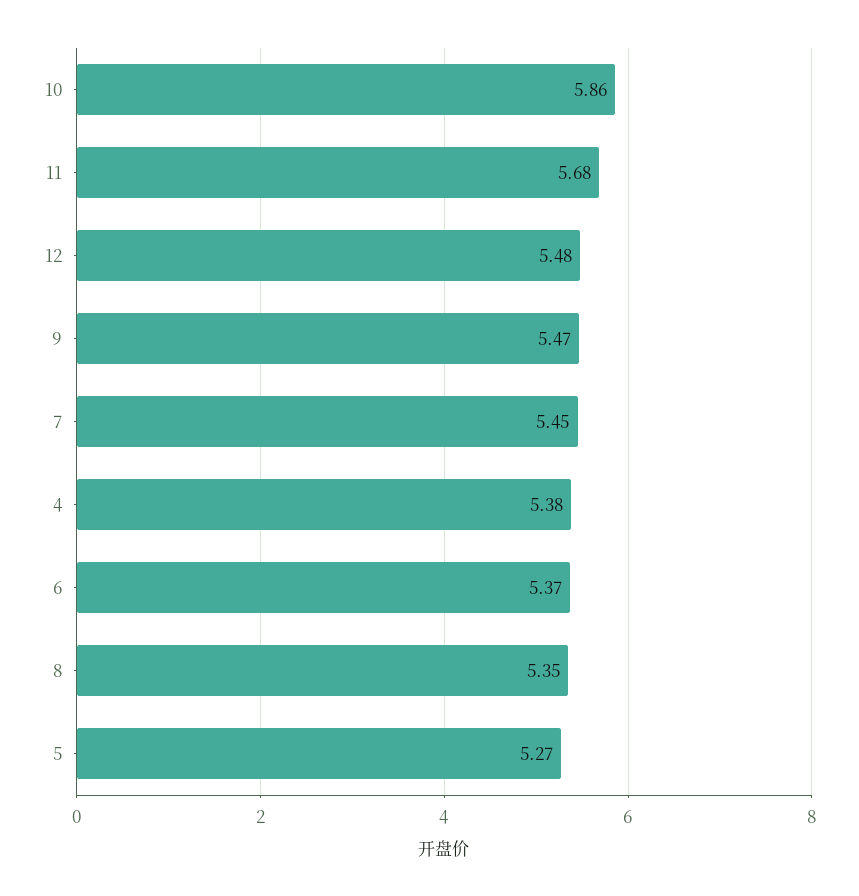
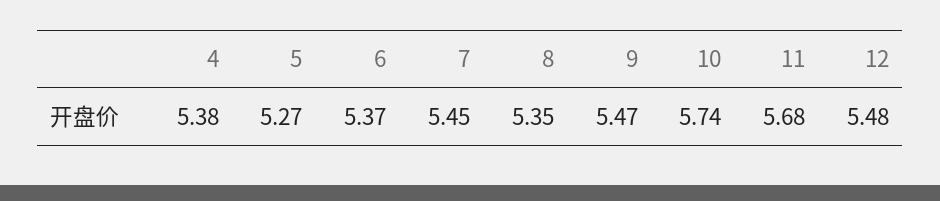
10: 5.86 -> 5.74

